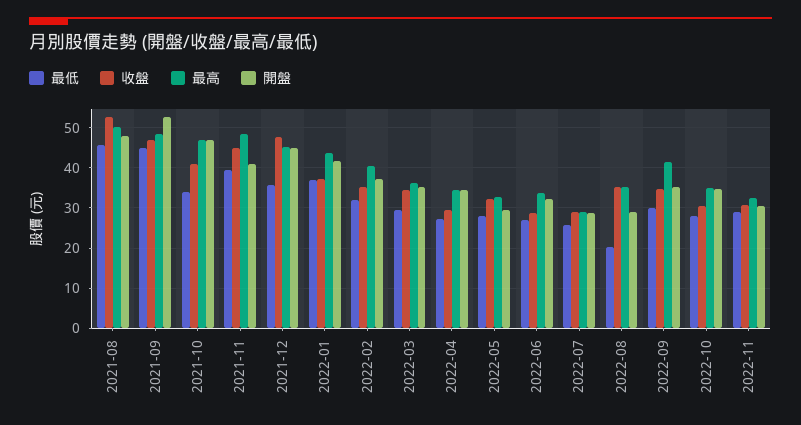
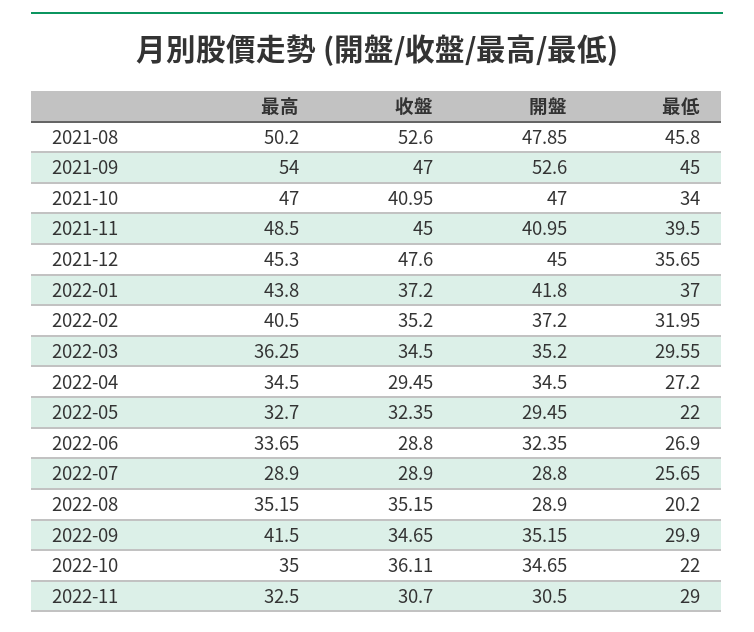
最高, 2021-09: 48 -> 54
最低, 2022-05: 28 -> 22
最低, 2022-10: 28 -> 22
收盤, 2022-10: 30 -> 36.11

